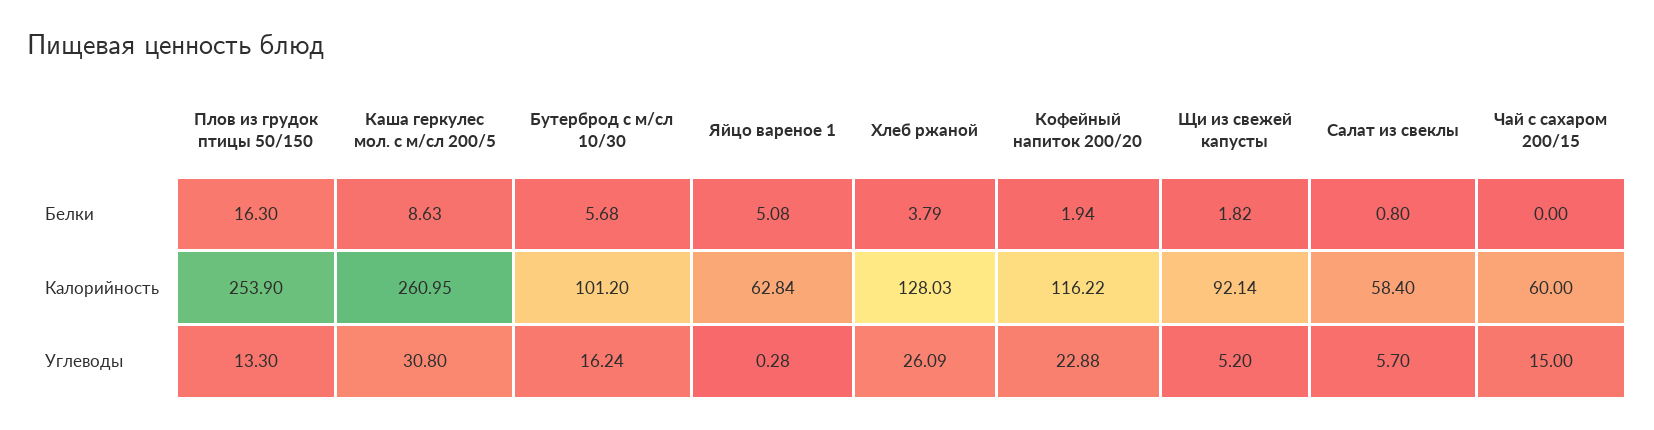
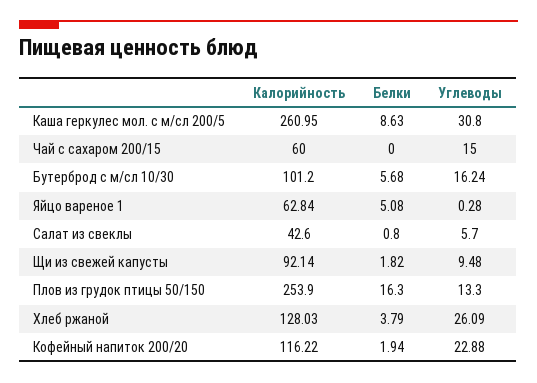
Салат из свеклы, Калорийность: 58.4 -> 42.6
Щи из свежей капусты, Углеводы: 5.2 -> 9.48

